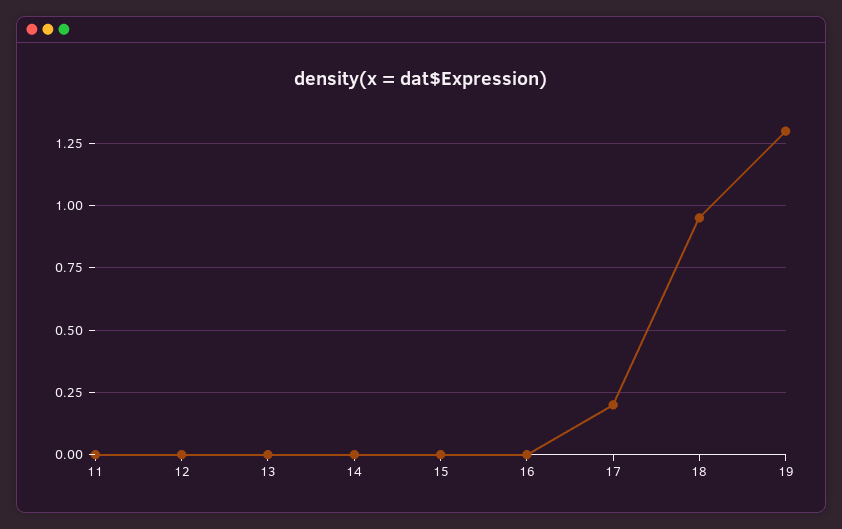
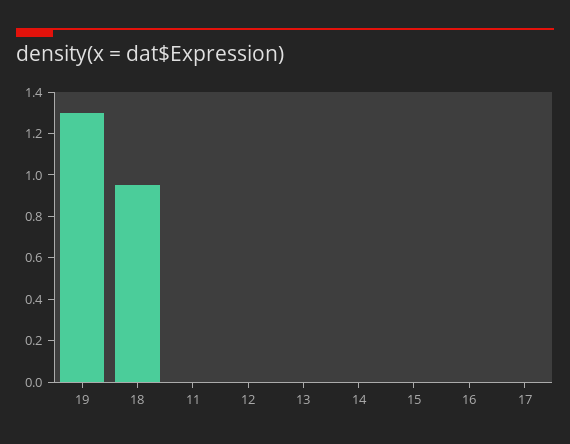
17: 0.2 -> 0

